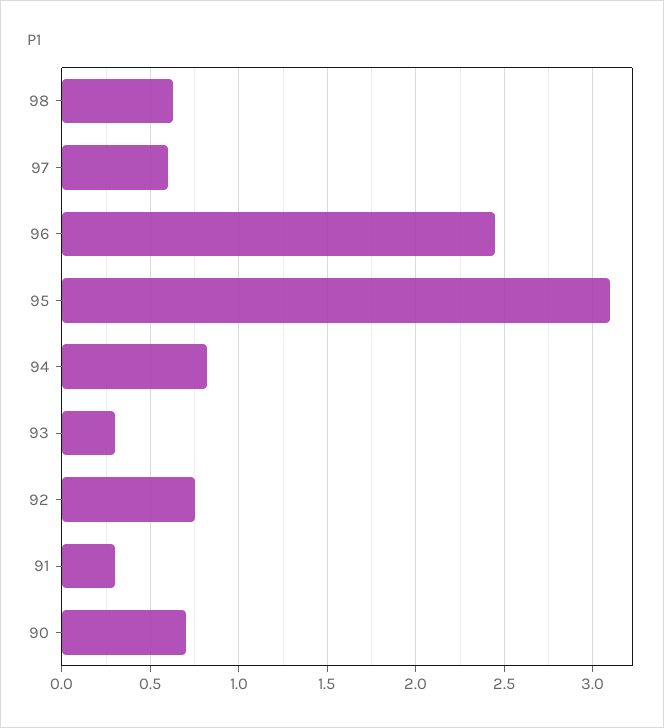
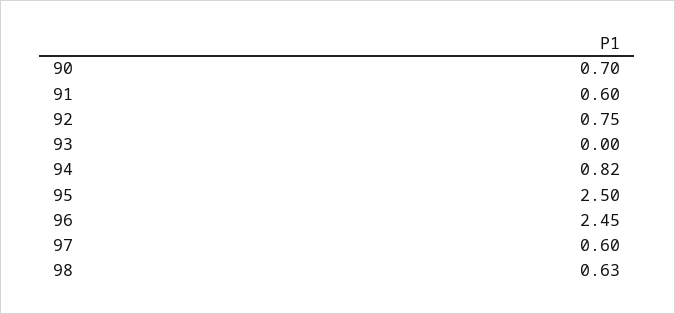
95: 3.1 -> 2.5
93: 0.3 -> 0
91: 0.3 -> 0.6

